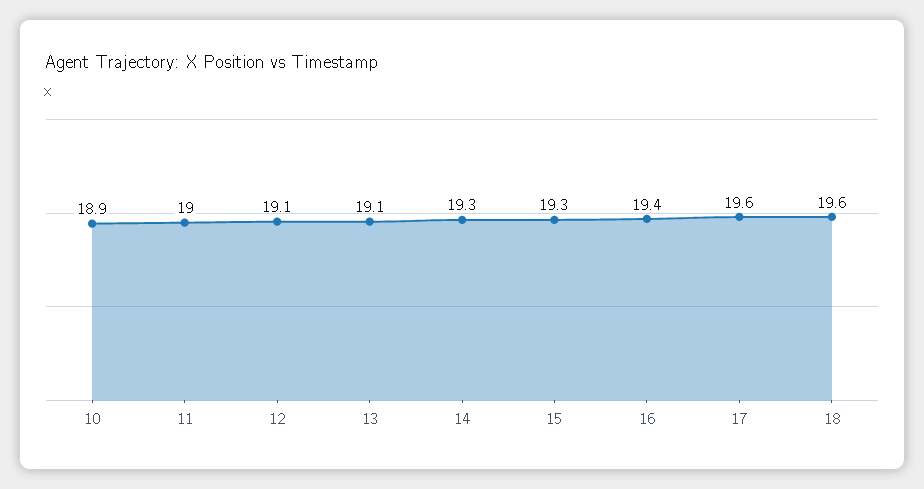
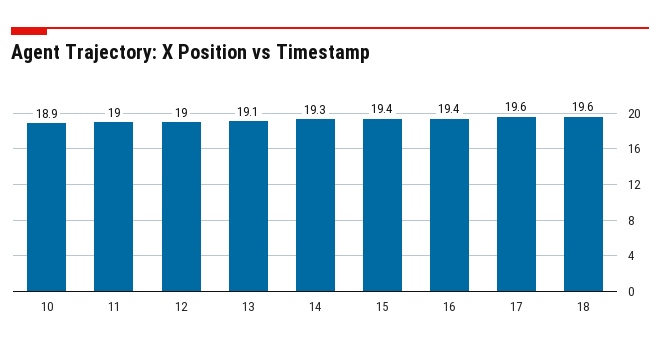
12: 19.1 -> 19
15: 19.3 -> 19.4

